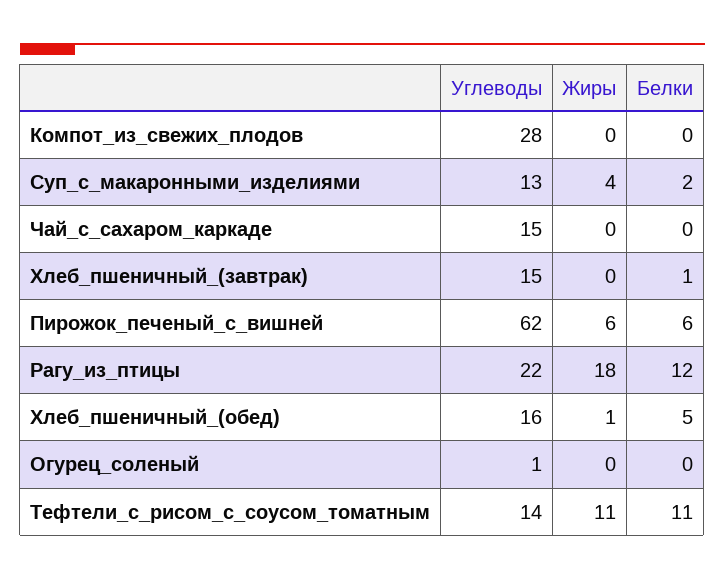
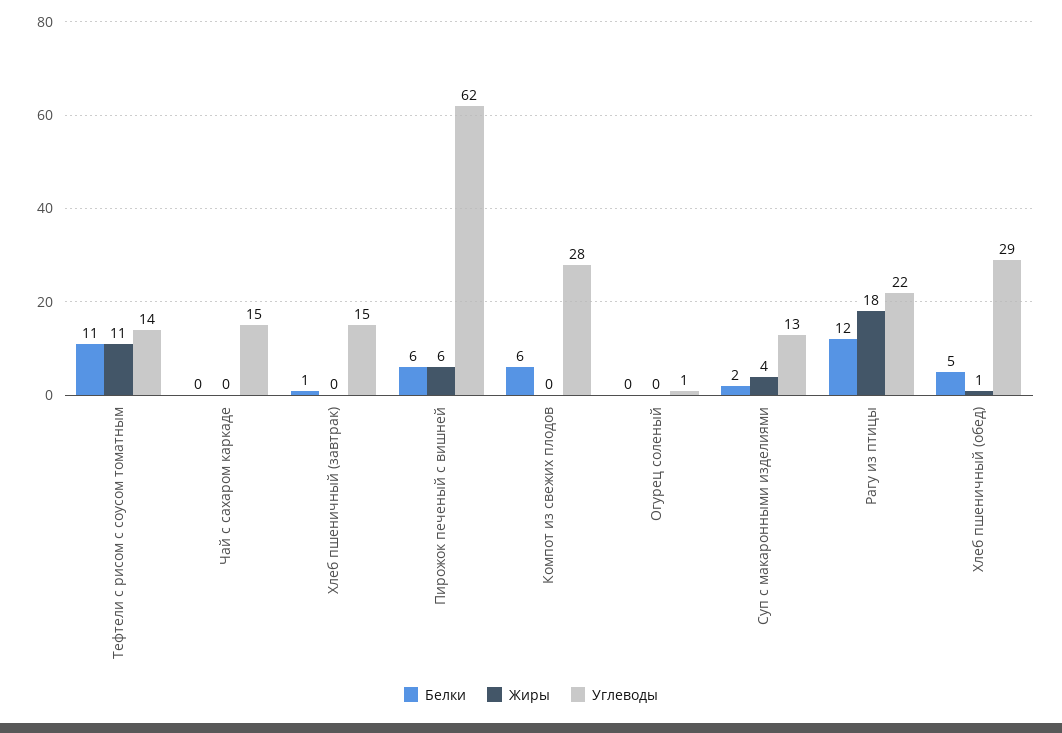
Белки, Компот_из_свежих_плодов: 0 -> 6
Углеводы, Хлеб_пшеничный_(обед): 16 -> 29

